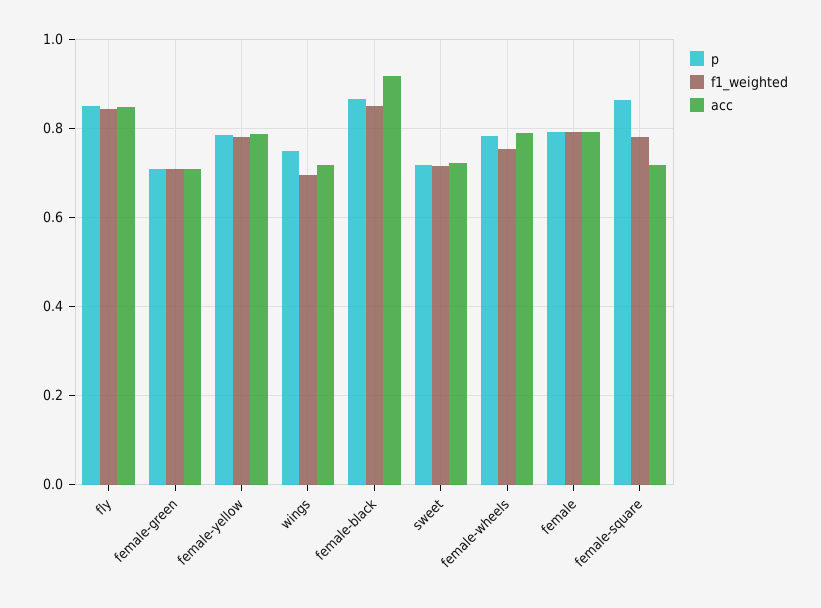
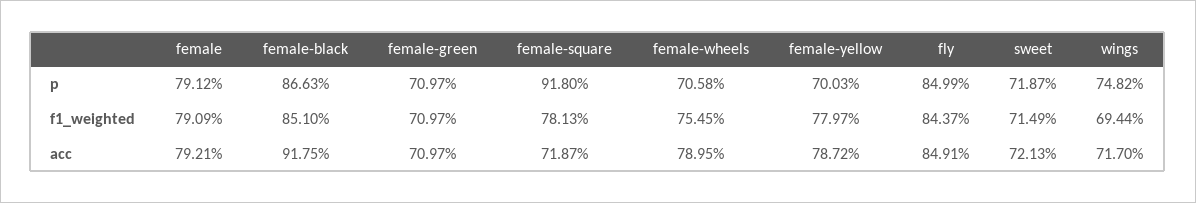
p, female-yellow: 0.78 -> 0.7003
p, female-wheels: 0.78 -> 0.7058
p, female-square: 0.86 -> 0.918

